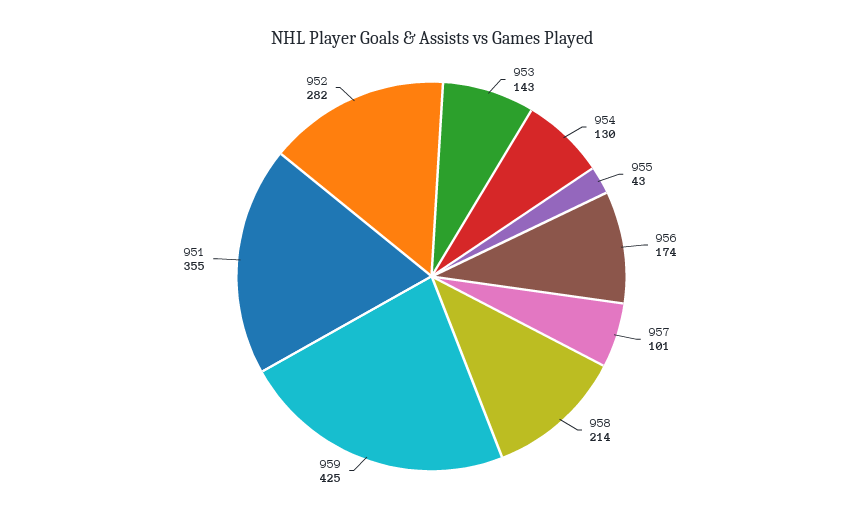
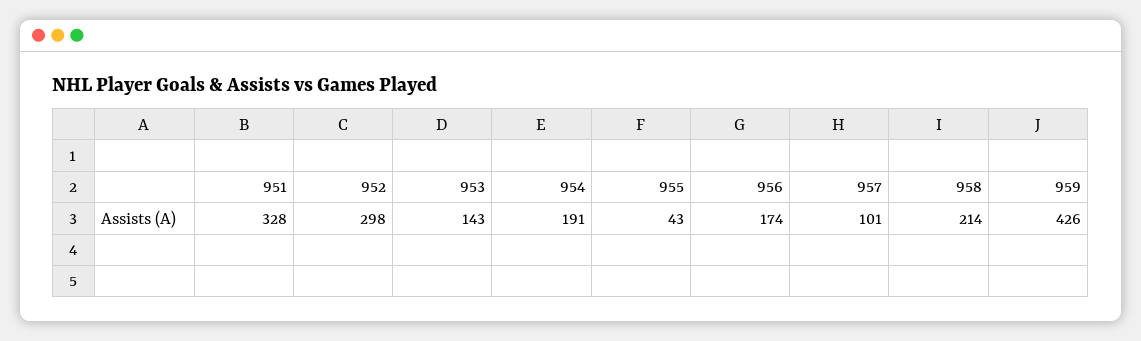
954: 130 -> 191
959: 425 -> 426
951: 355 -> 328
952: 282 -> 298

